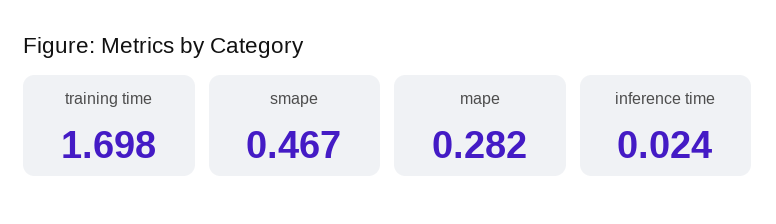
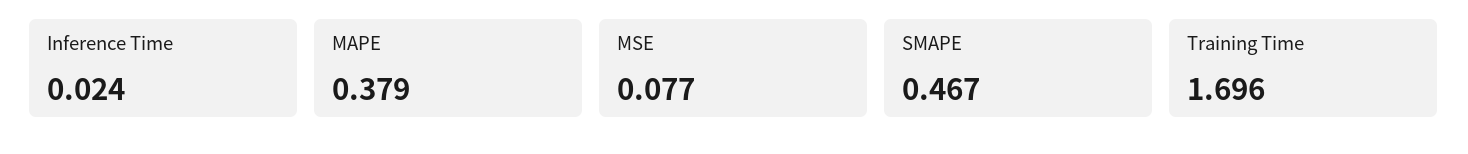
training time: 1.698 -> 1.696
mape: 0.282 -> 0.379
MSE: none -> 0.077

